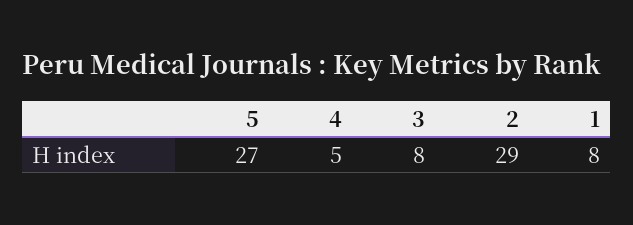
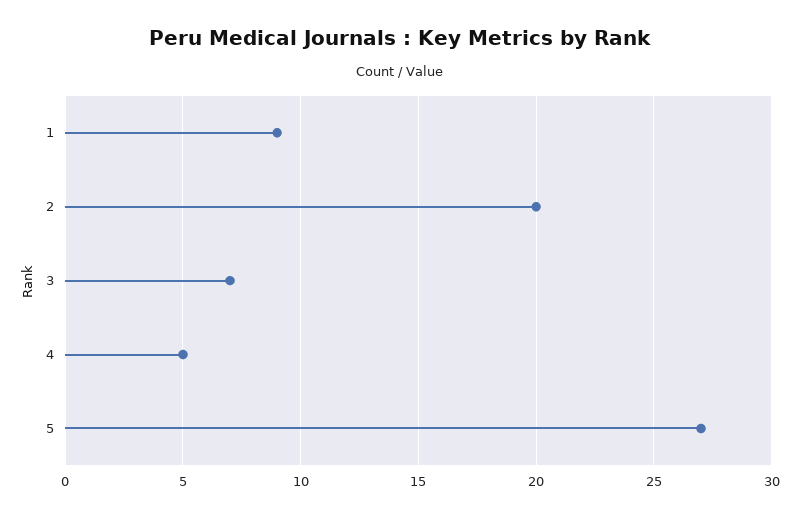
3: 8 -> 7
2: 29 -> 20
1: 8 -> 9

